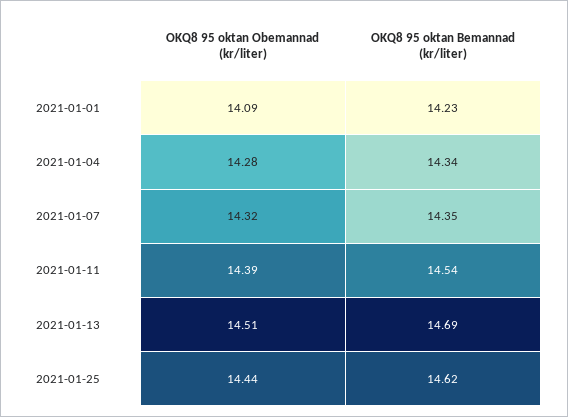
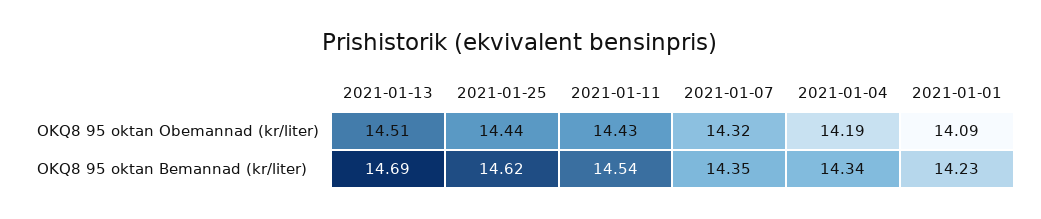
OKQ8 95 oktan Obemannad (kr/liter), 2021-01-04: 14.28 -> 14.19
OKQ8 95 oktan Obemannad (kr/liter), 2021-01-11: 14.39 -> 14.43

